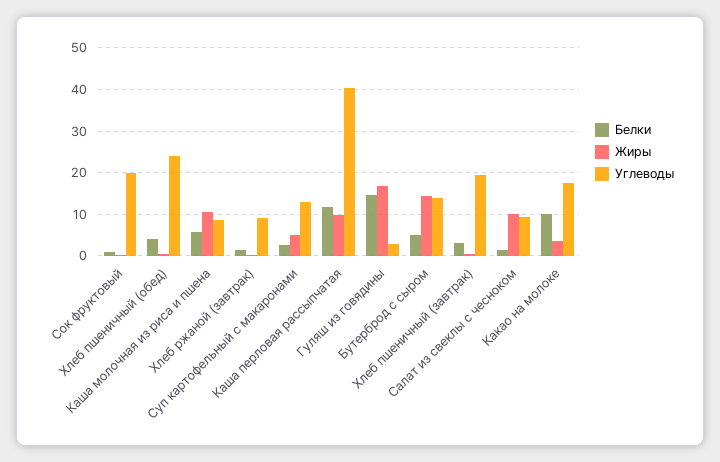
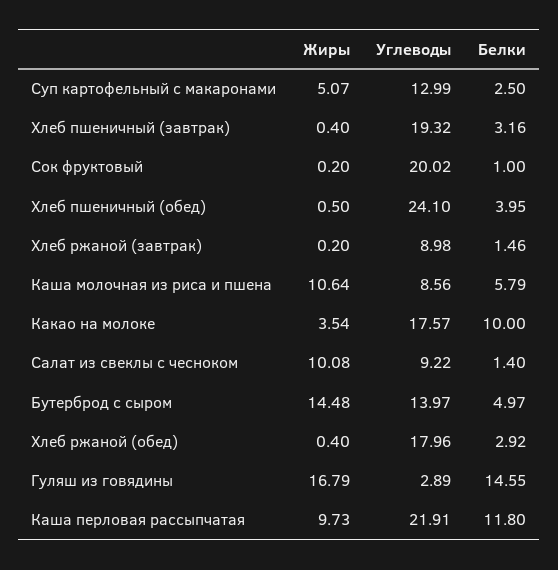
Углеводы, Каша перловая рассыпчатая: 40 -> 21.91
Жиры, Хлеб ржаной (обед): none -> 0.4
Углеводы, Хлеб ржаной (обед): none -> 17.96
Белки, Хлеб ржаной (обед): none -> 2.92

